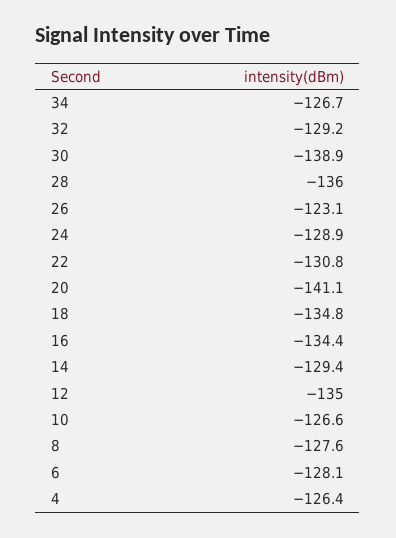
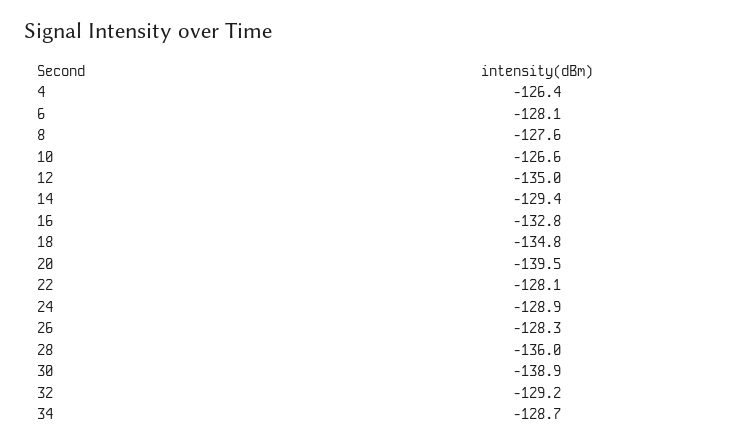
34: -126.7 -> -128.7
26: -123.1 -> -128.3
22: -130.8 -> -128.1
20: -141.1 -> -139.5
16: -134.4 -> -132.8

